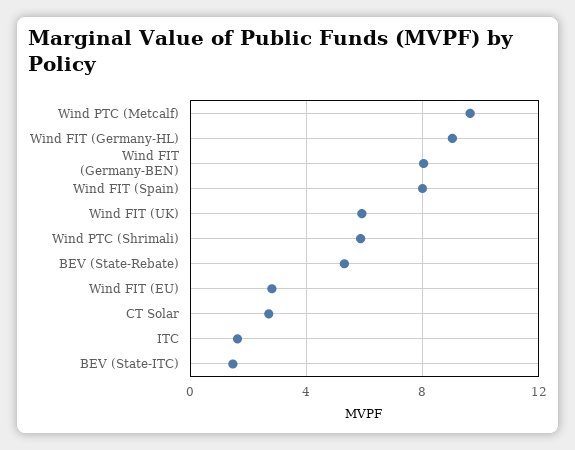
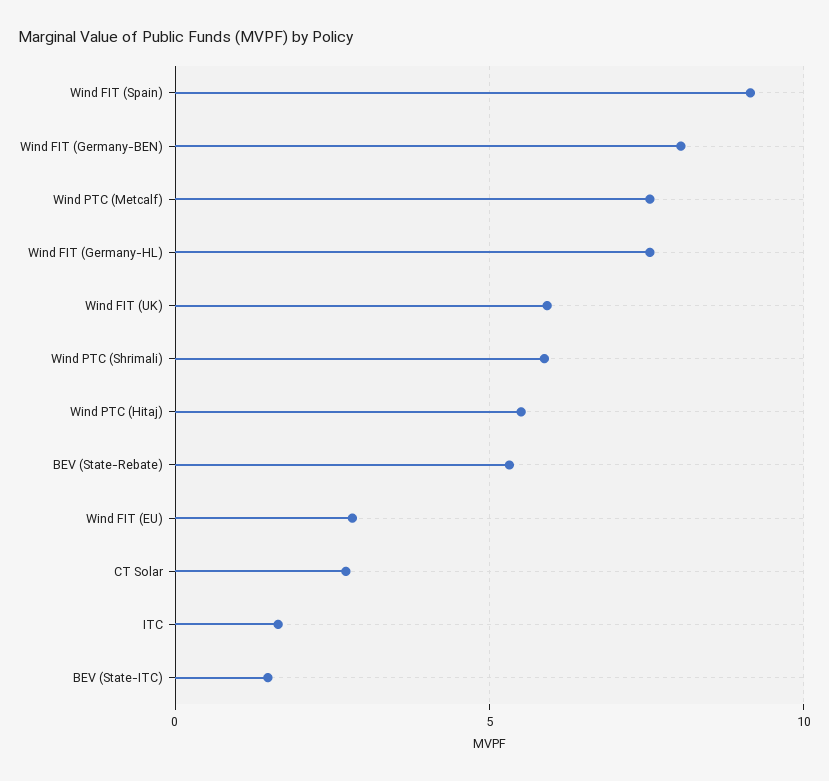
Wind PTC (Metcalf): 9.5 -> 7.5
Wind FIT (Germany-HL): 9 -> 7.5
Wind FIT (Spain): 8 -> 9
Wind PTC (Hitaj): none -> 5.5

